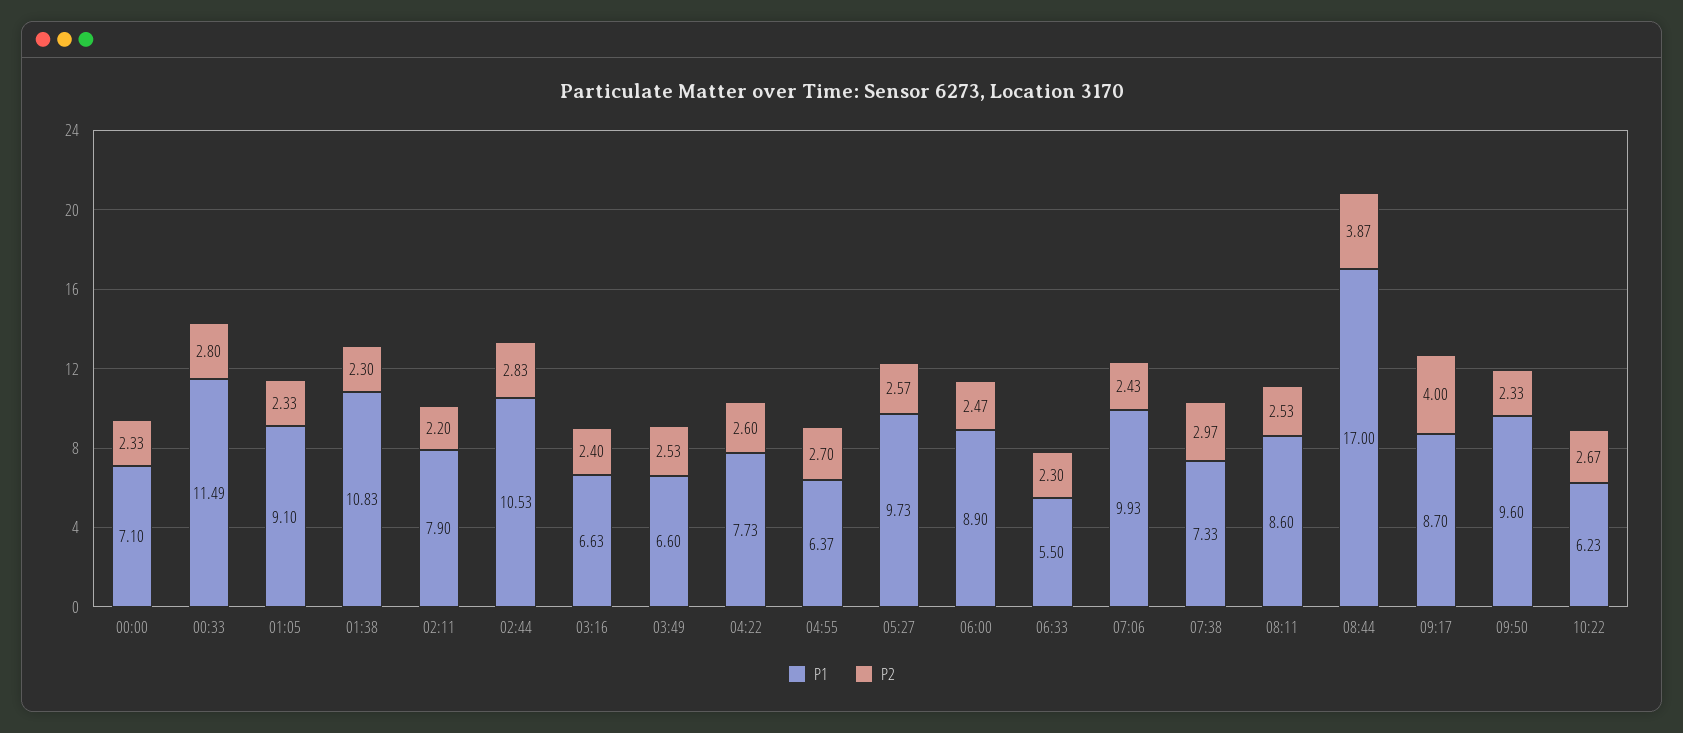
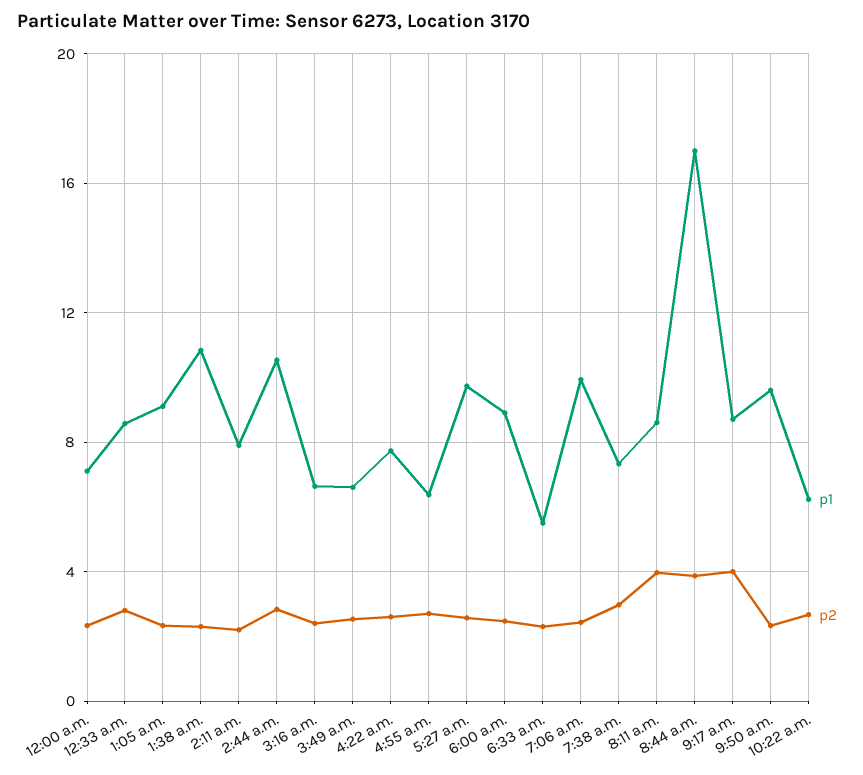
P1, 00:33: 11.49 -> 8.5
P2, 08:11: 2.53 -> 4

